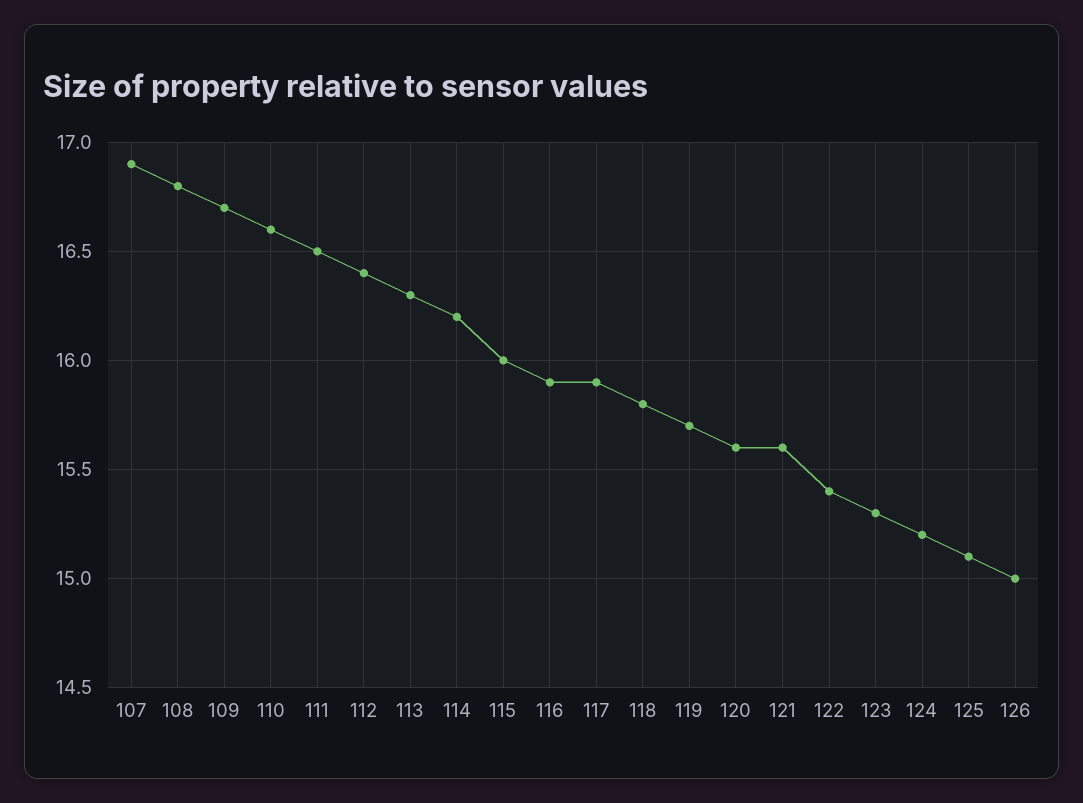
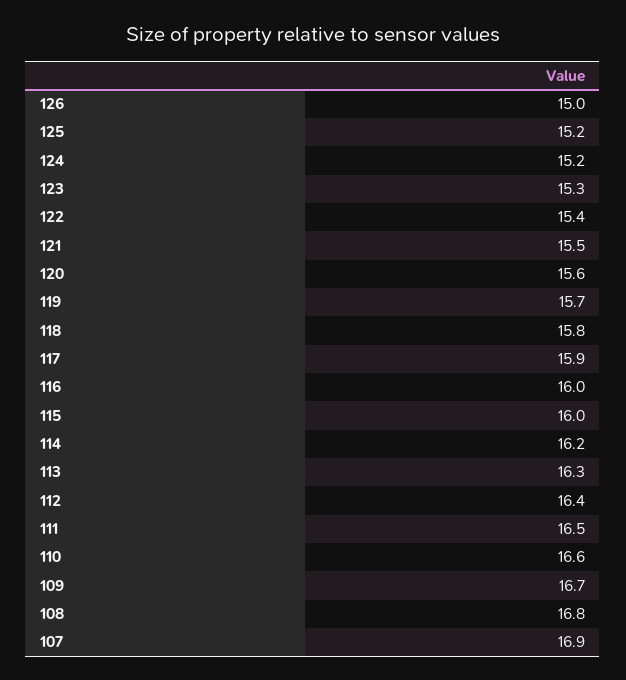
116: 15.9 -> 16
121: 15.6 -> 15.5
125: 15.1 -> 15.2

